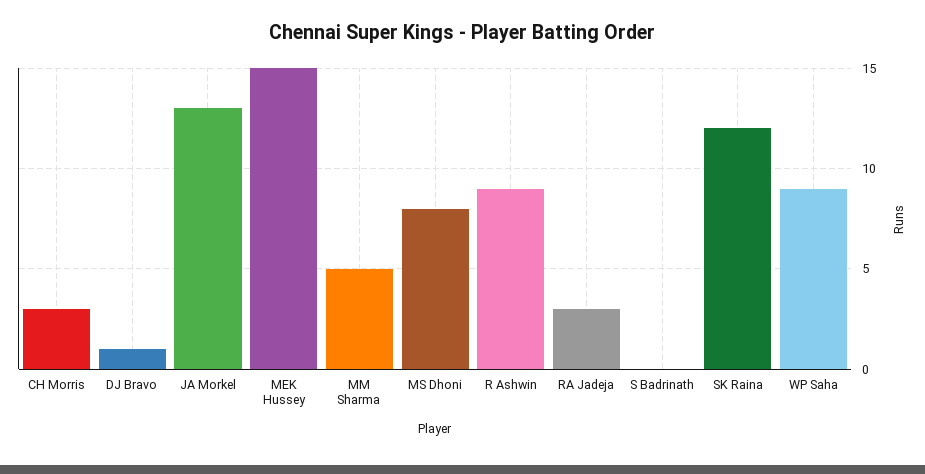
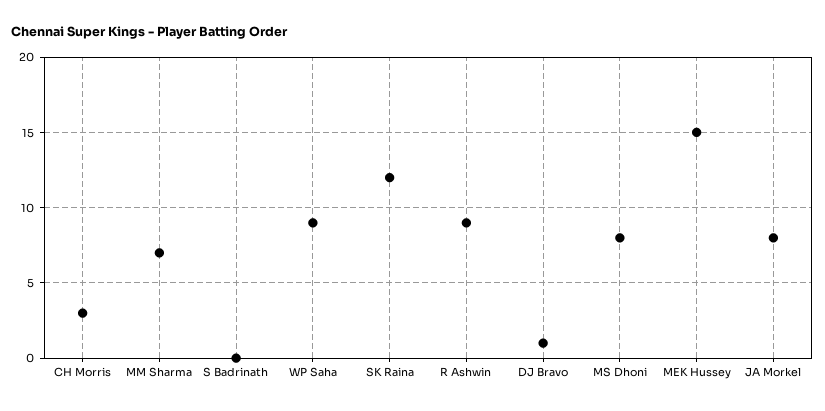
JA Morkel: 13 -> 8
MM Sharma: 5 -> 7
RA Jadeja: 3 -> none

